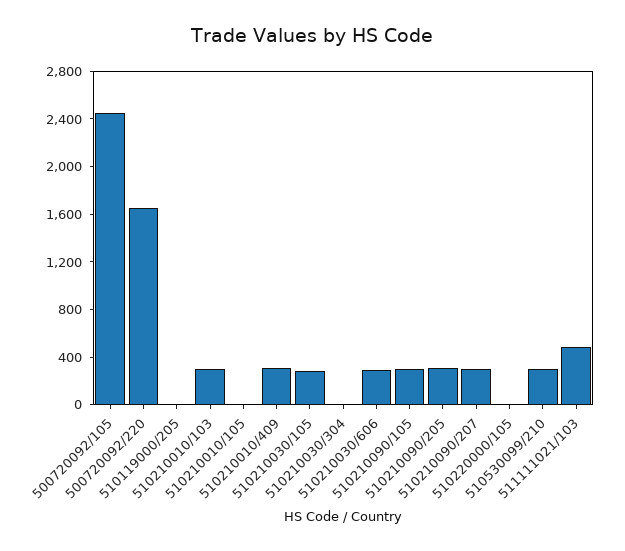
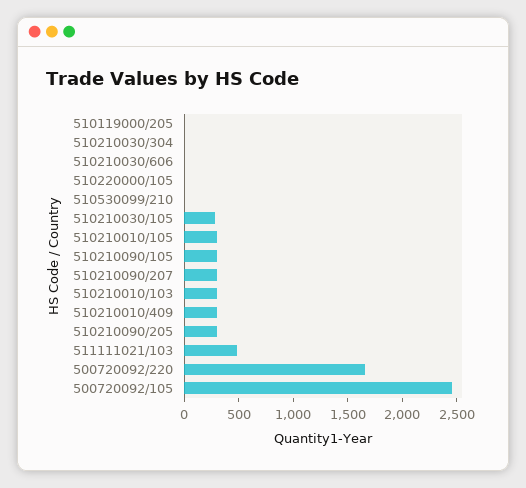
510210010/105: 0 -> 300
510210030/606: 300 -> 0
510530099/210: 300 -> 0

